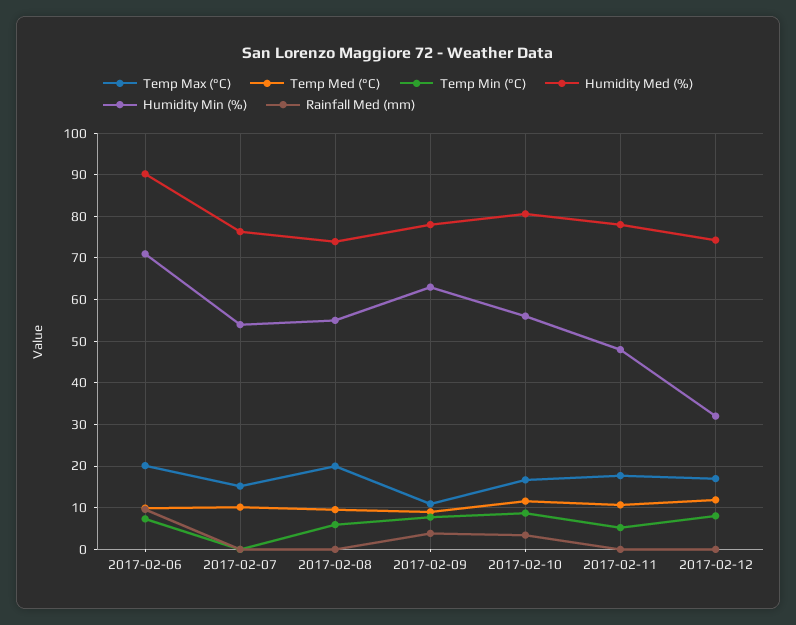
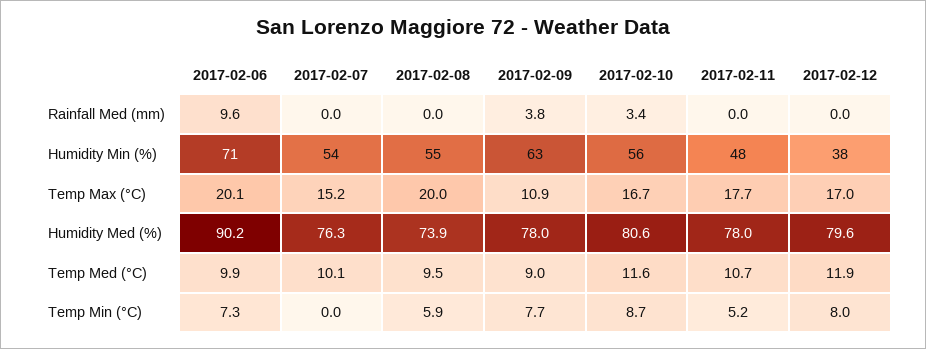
Humidity Med (%), 2017-02-12: 74 -> 79.6
Humidity Min (%), 2017-02-12: 32 -> 38

